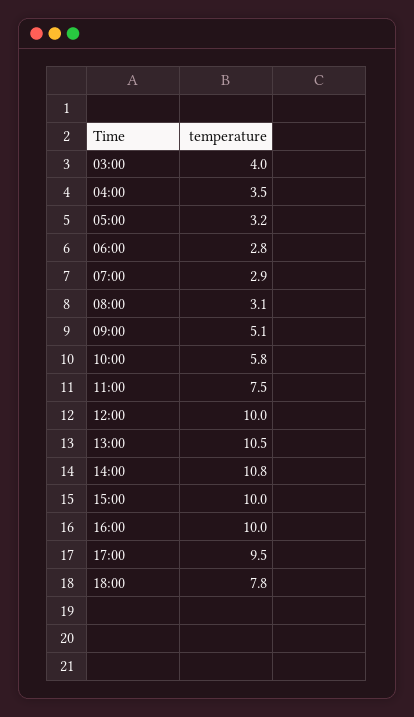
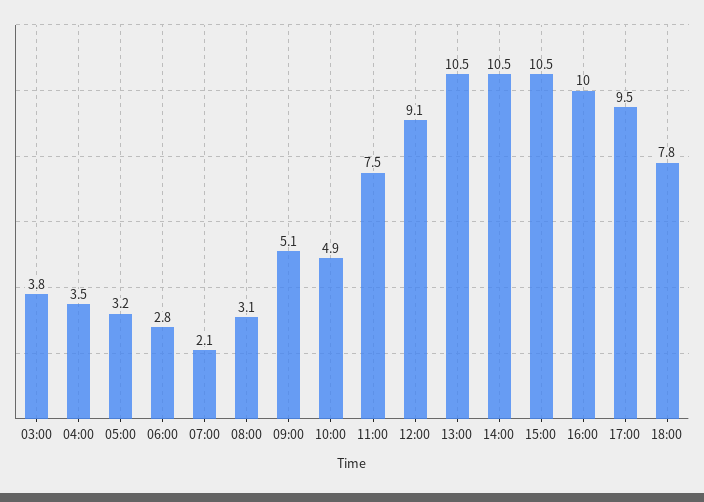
03:00: 4 -> 3.8
07:00: 2.9 -> 2.1
10:00: 5.8 -> 4.9
12:00: 10 -> 9.1
14:00: 10.8 -> 10.5
15:00: 10 -> 10.5

